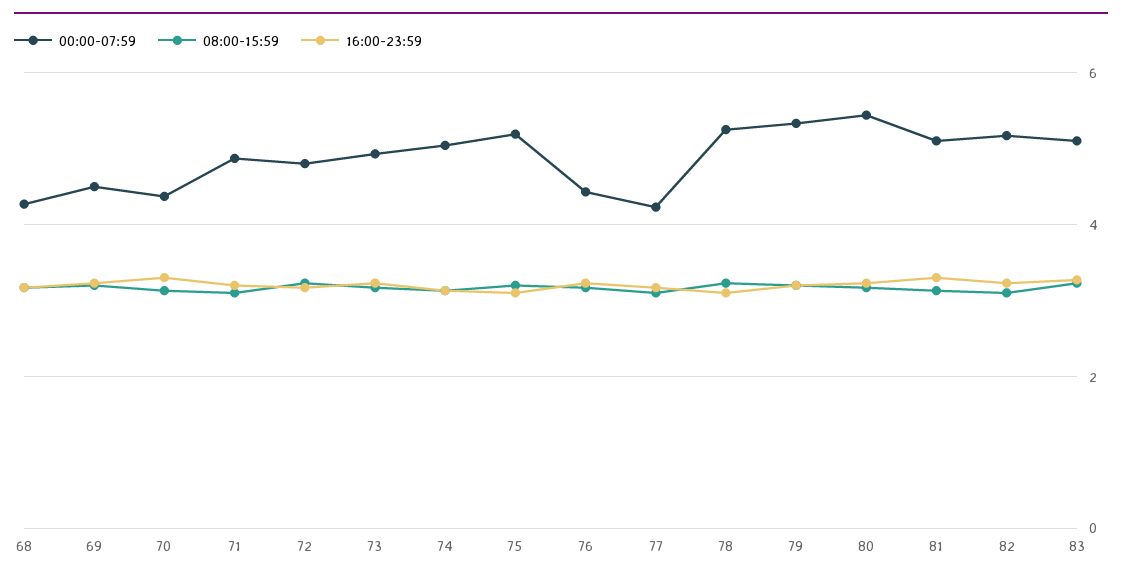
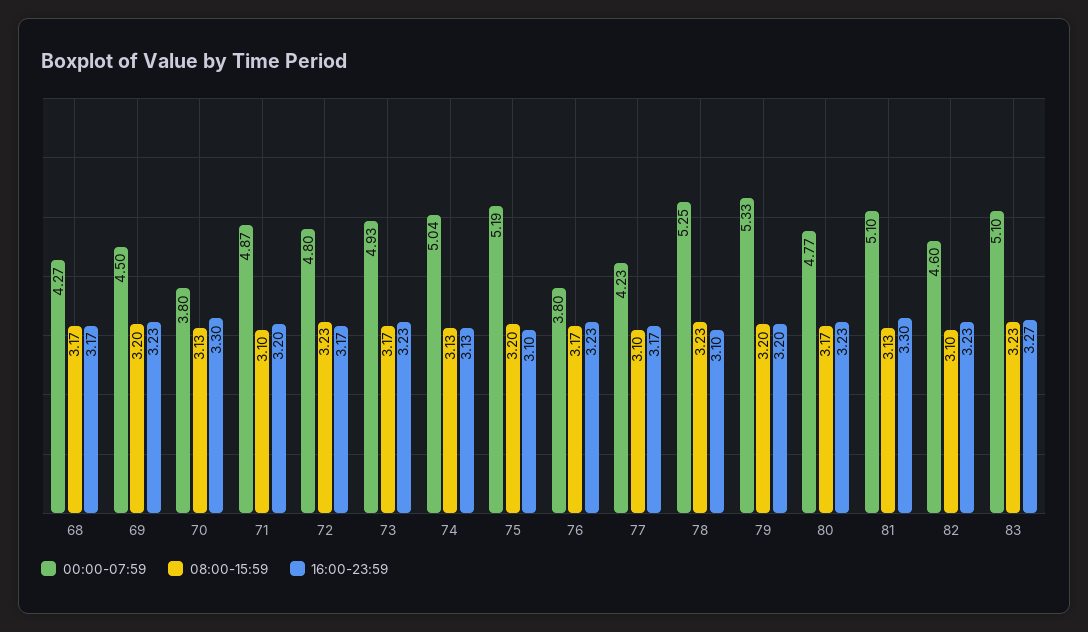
00:00-07:59, 70: 4.4 -> 3.8
00:00-07:59, 76: 4.4 -> 3.8
00:00-07:59, 80: 5.4 -> 4.77
00:00-07:59, 82: 5.2 -> 4.6

